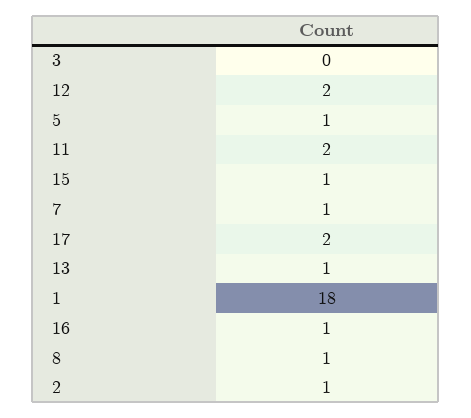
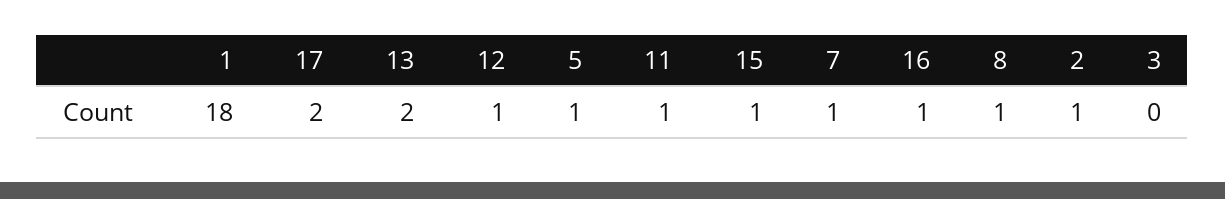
12: 2 -> 1
11: 2 -> 1
13: 1 -> 2

